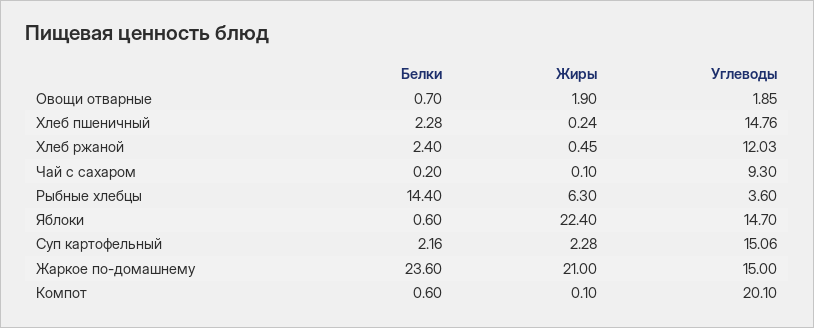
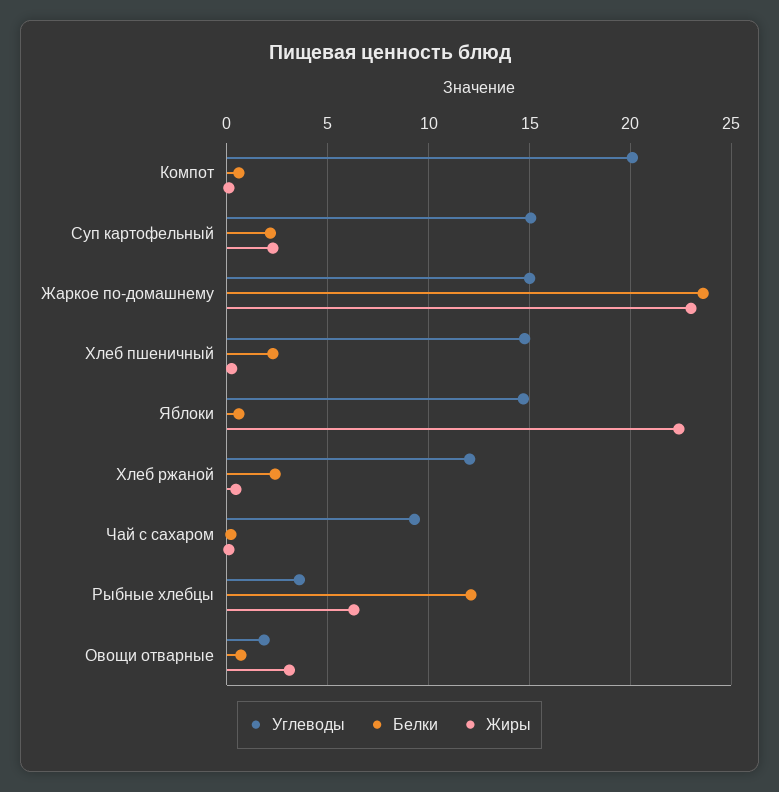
Жиры, Овощи отварные: 1.9 -> 3
Белки, Рыбные хлебцы: 14.4 -> 12
Жиры, Жаркое по-домашнему: 21 -> 23

